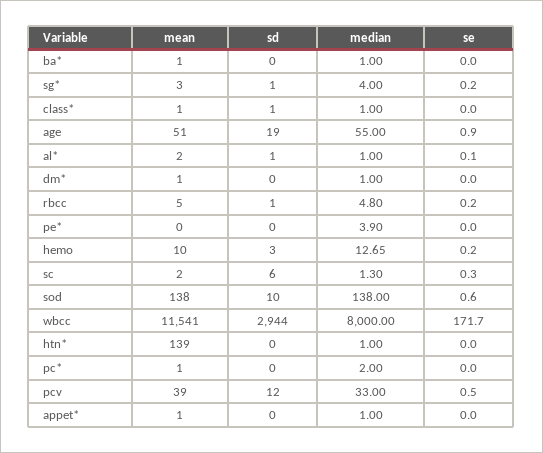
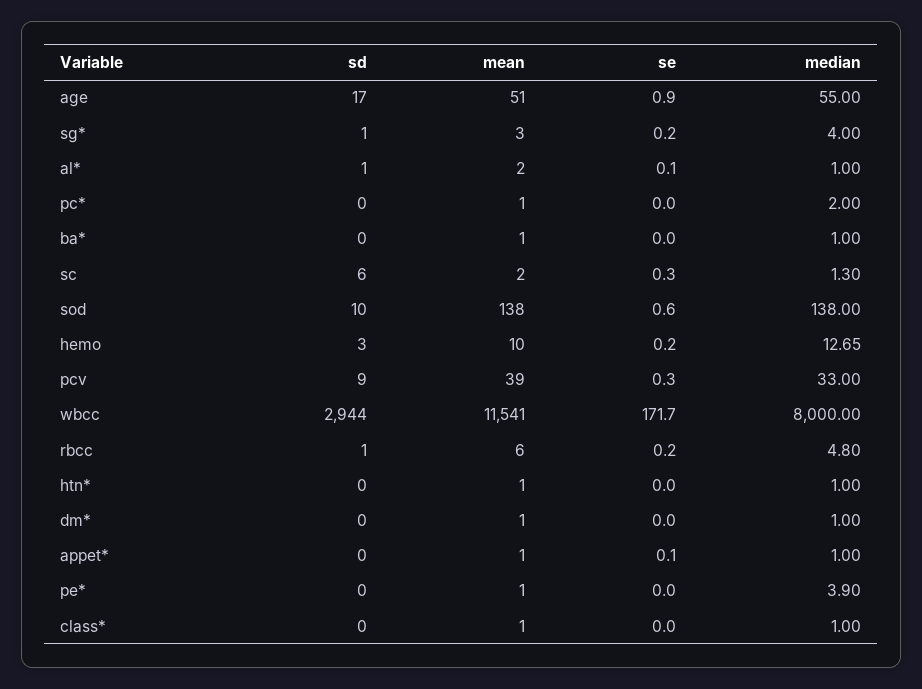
sd, class*: 1 -> 0
sd, age: 19 -> 17
mean, rbcc: 5 -> 6
mean, pe*: 0 -> 1
mean, htn*: 139 -> 1
sd, pcv: 12 -> 9
se, pcv: 0.5 -> 0.3
se, appet*: 0 -> 0.1

